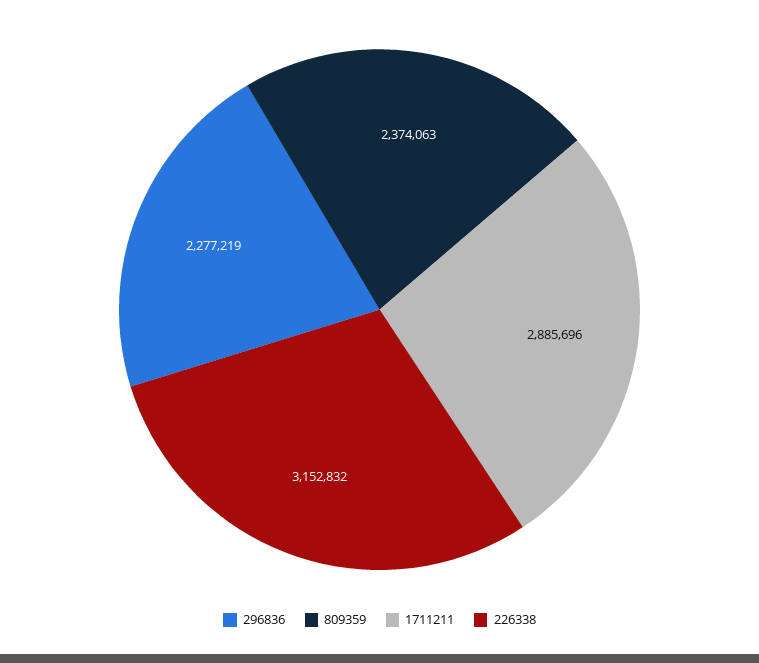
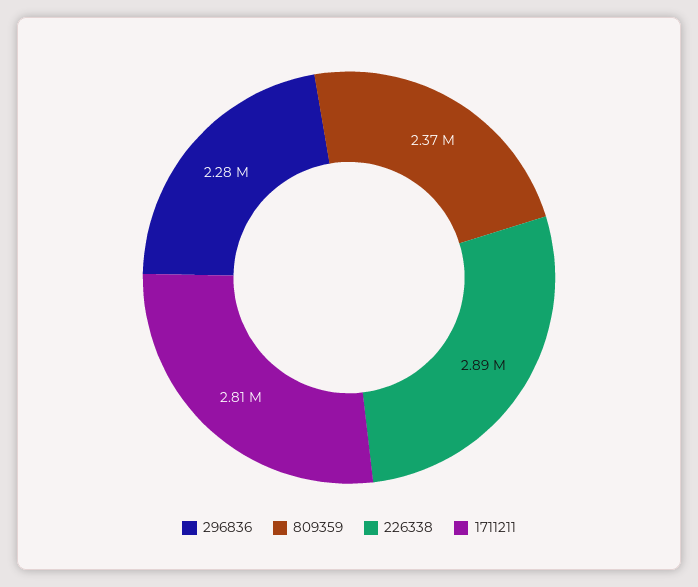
1711211: 2885696 -> 2810000
226338: 3152832 -> 2890000

